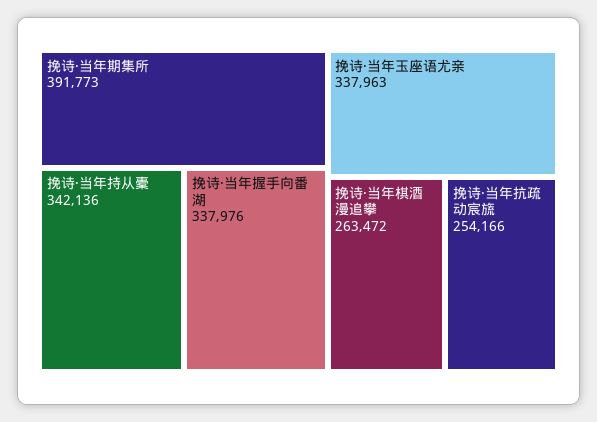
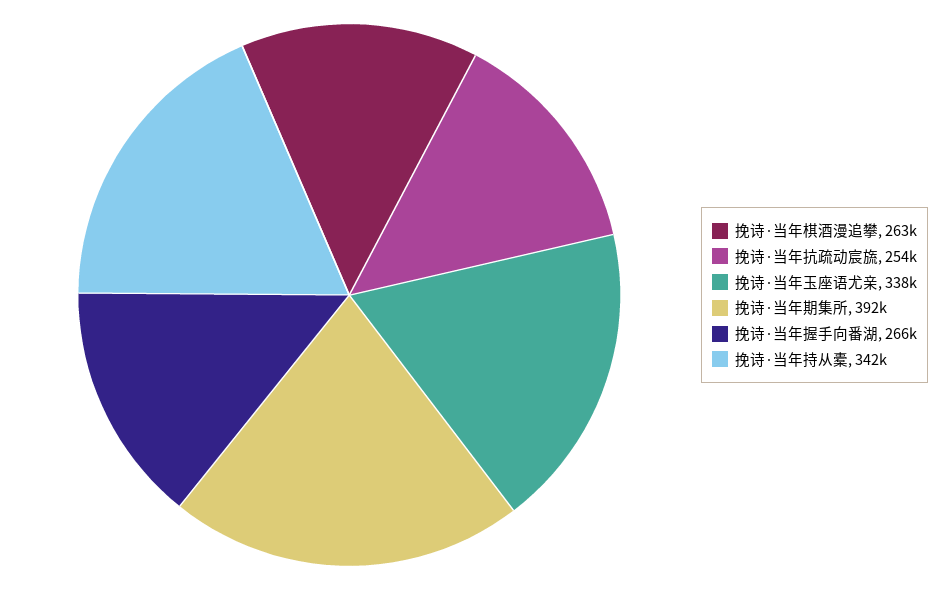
挽诗·当年握手向番湖: 337976 -> 266000

